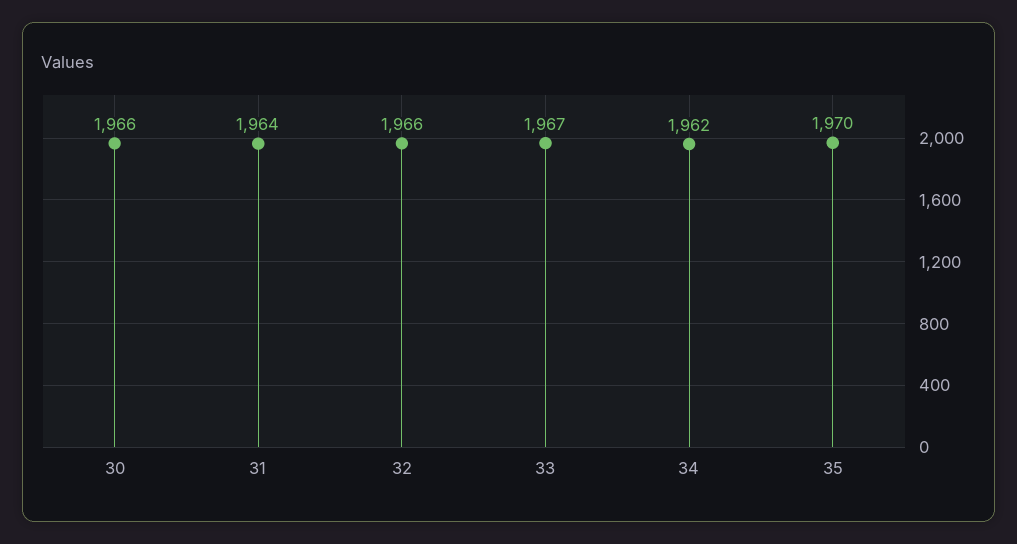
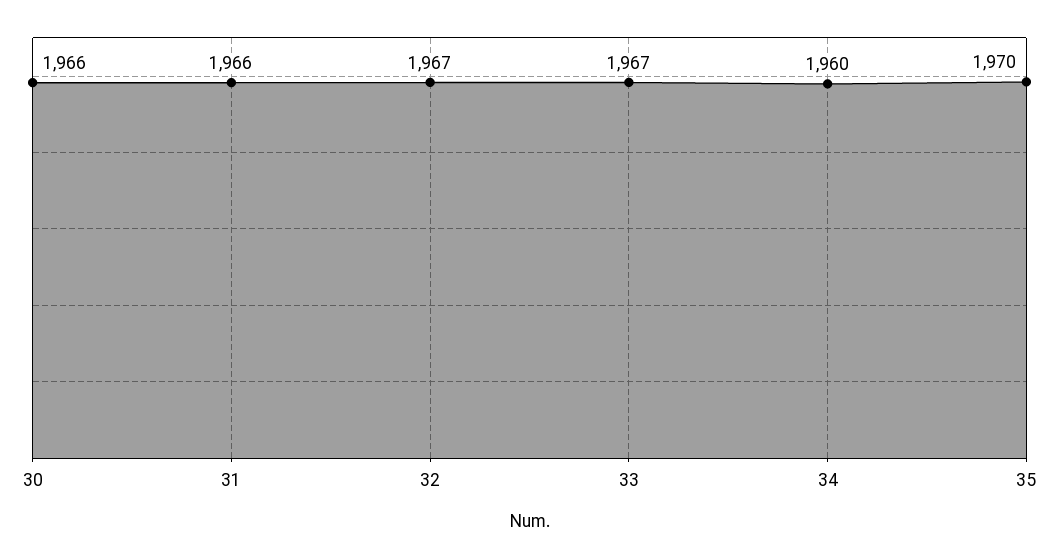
31: 1964 -> 1966
32: 1966 -> 1967
34: 1962 -> 1960

